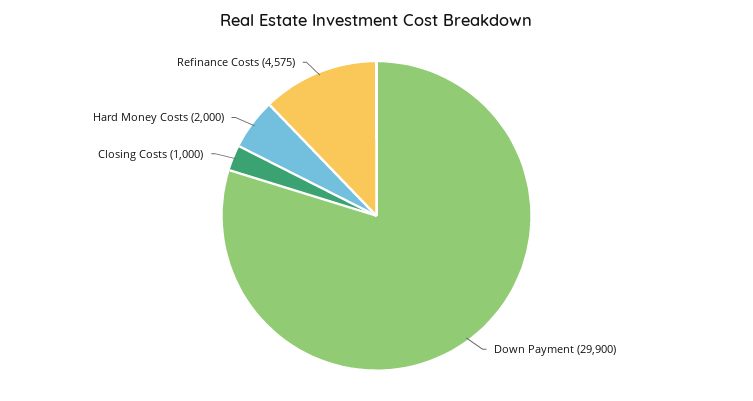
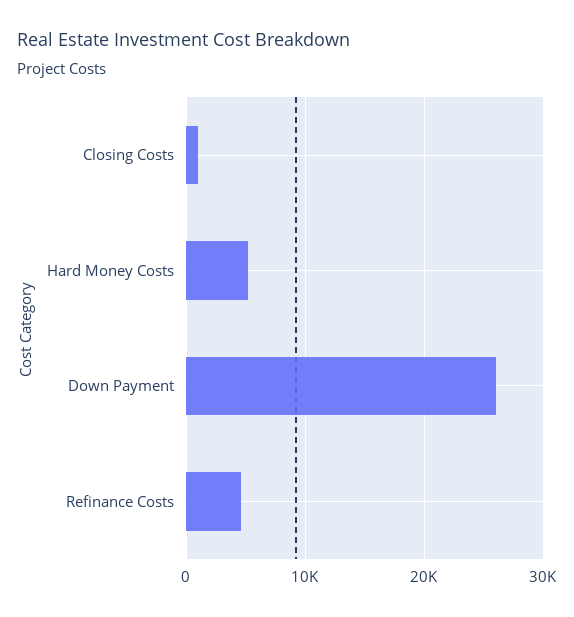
Down Payment: 29900 -> 26000
Hard Money Costs: 2000 -> 5000

